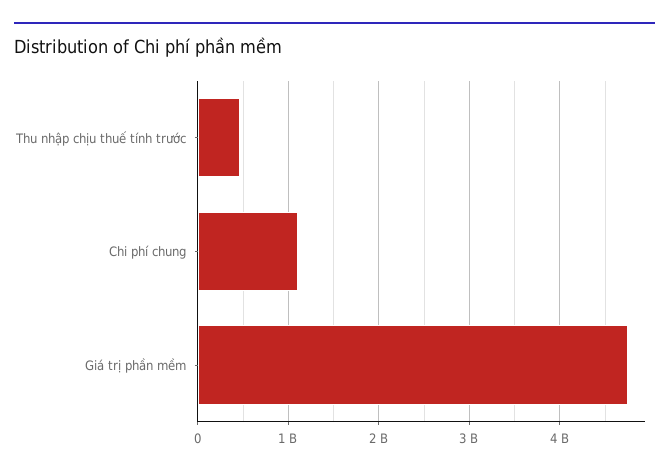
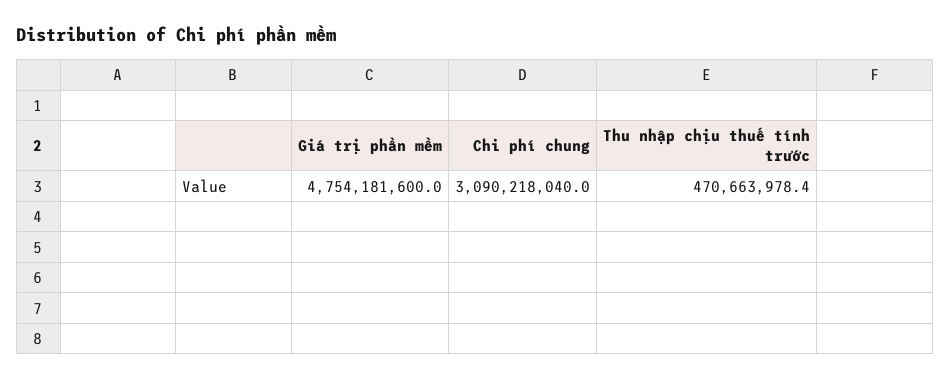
Chi phí chung: 1100000000 -> 3090218040

